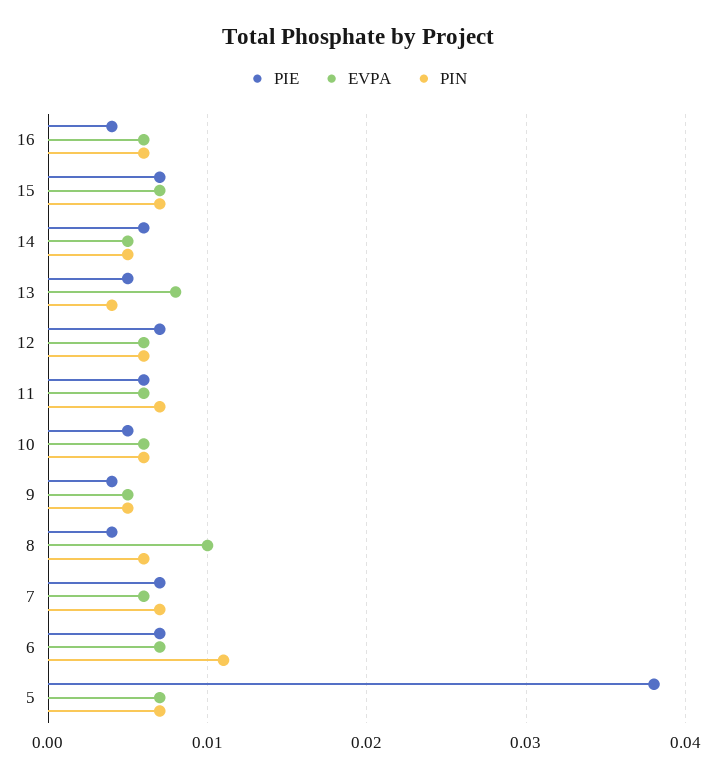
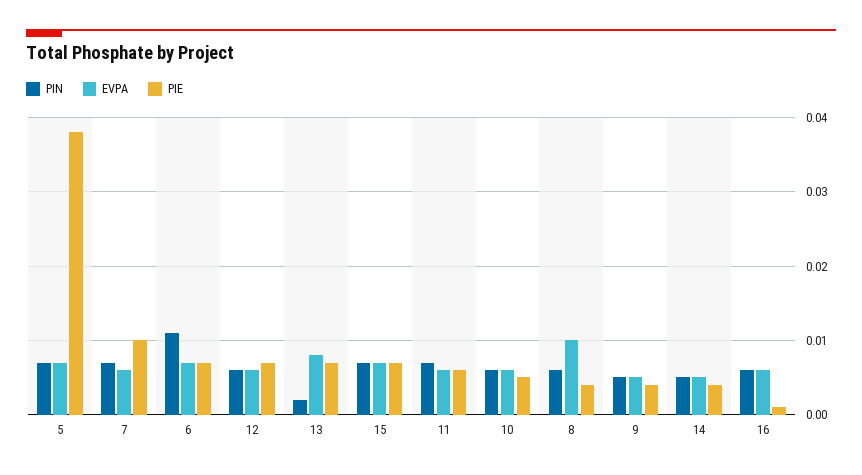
PIE, 16: 0.004 -> 0.001
PIE, 14: 0.006 -> 0.004
PIE, 13: 0.005 -> 0.007
PIN, 13: 0.004 -> 0.002
PIE, 7: 0.007 -> 0.01

